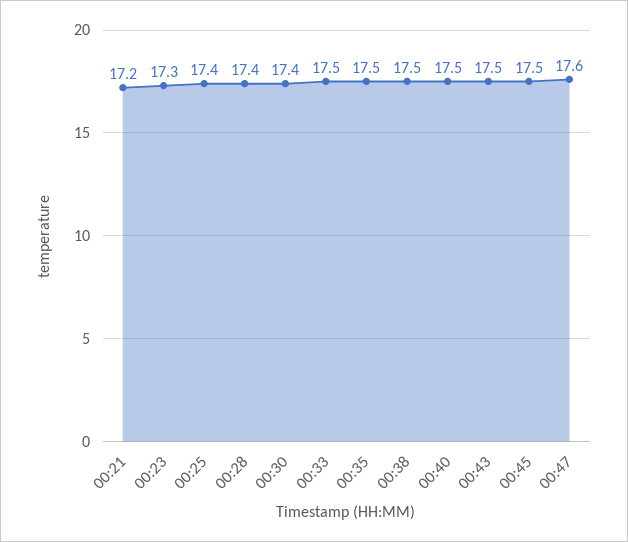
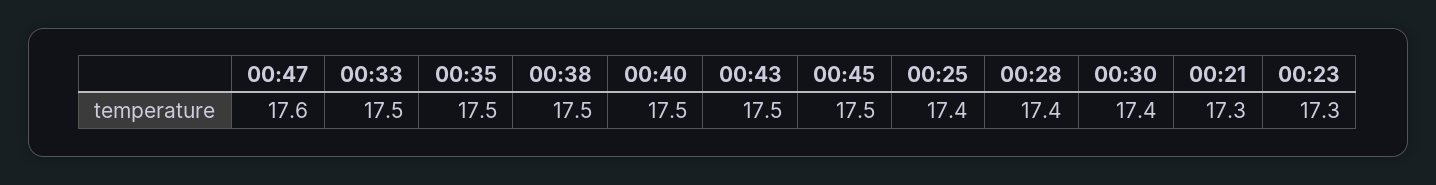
00:21: 17.2 -> 17.3

